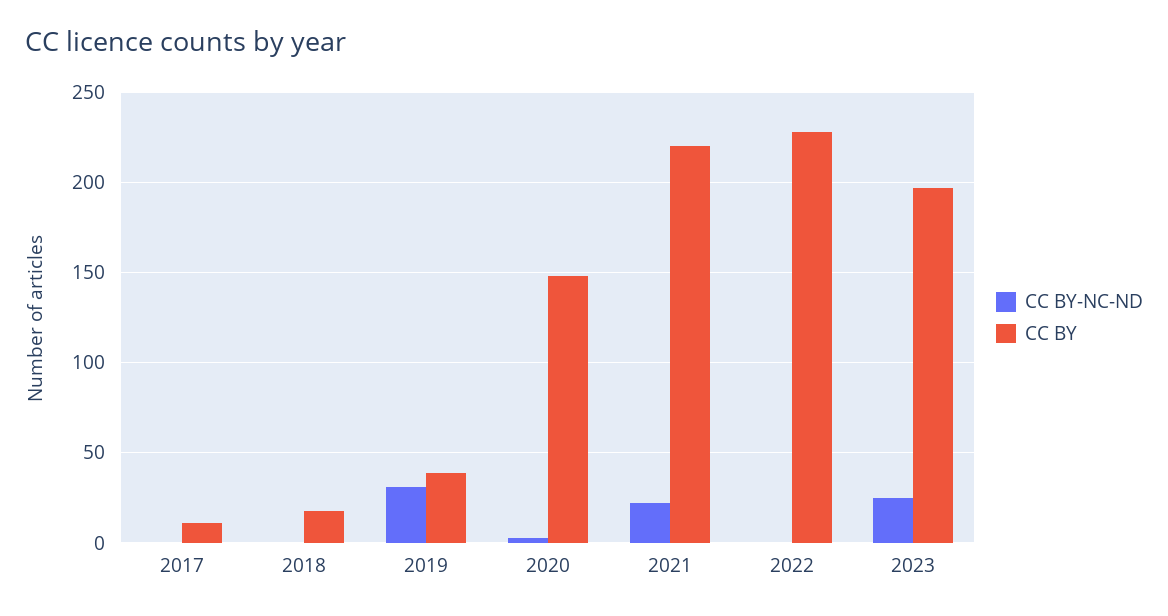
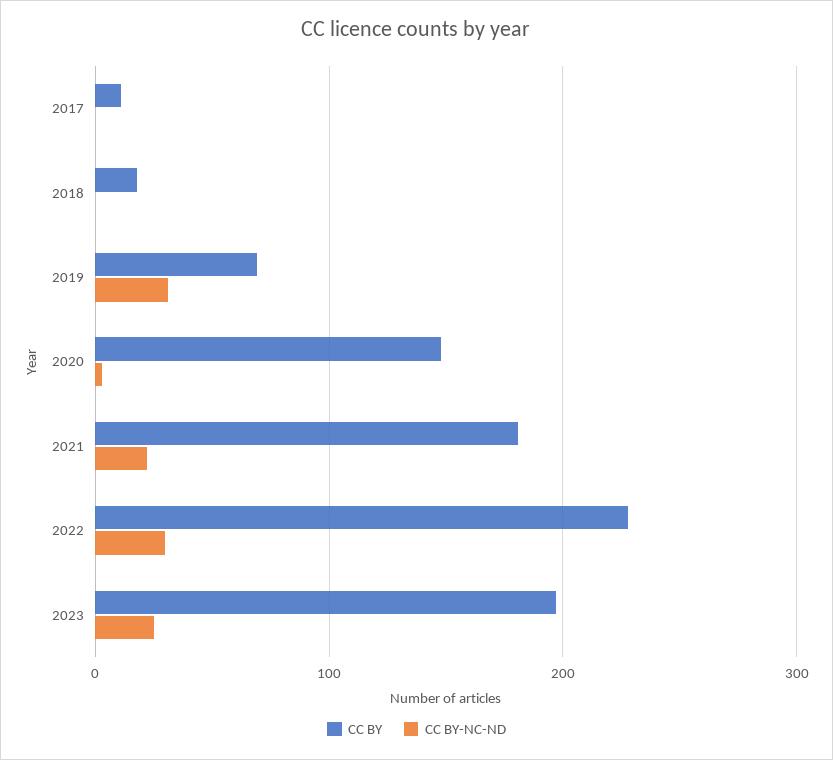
CC BY, 2019: 40 -> 70
CC BY, 2021: 220 -> 180
CC BY-NC-ND, 2022: 0 -> 30

